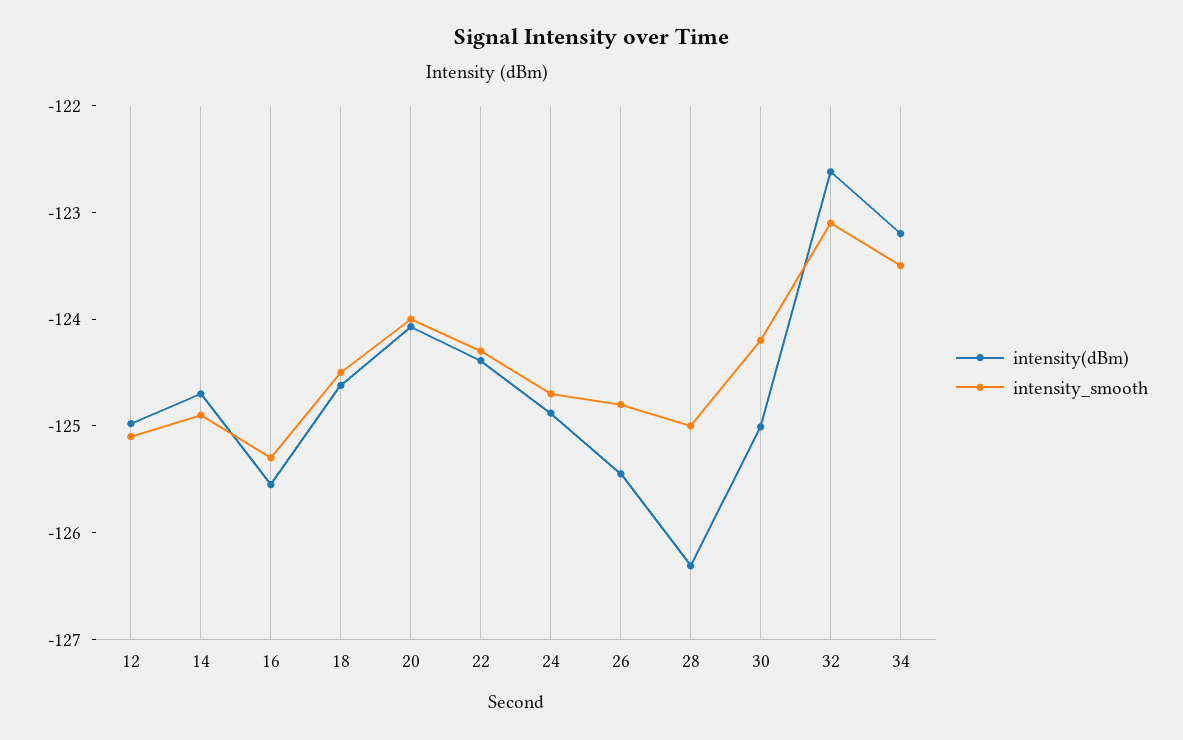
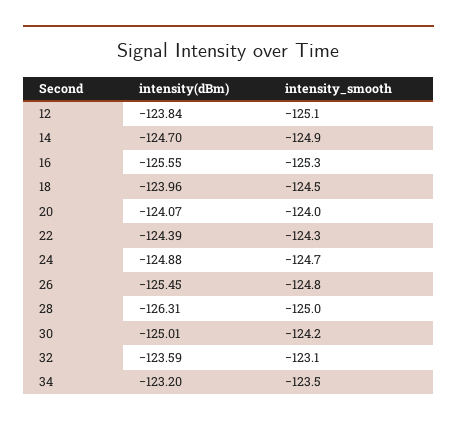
intensity(dBm), 12: -125 -> -123.84
intensity(dBm), 18: -124.6 -> -123.96
intensity(dBm), 32: -122.6 -> -123.59

